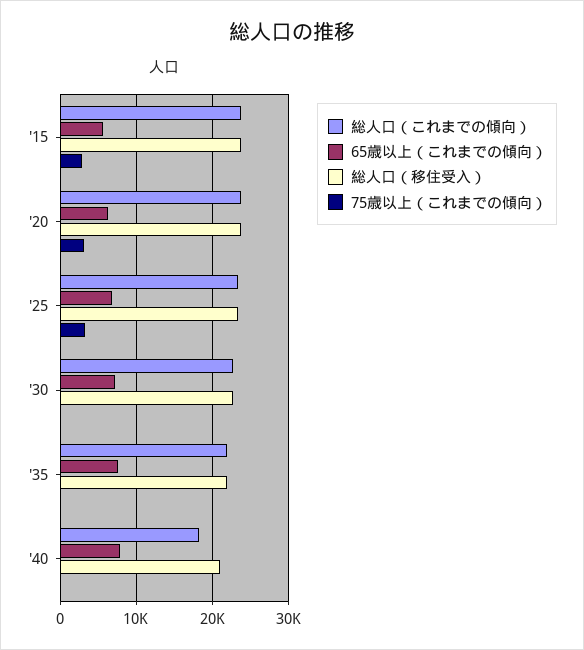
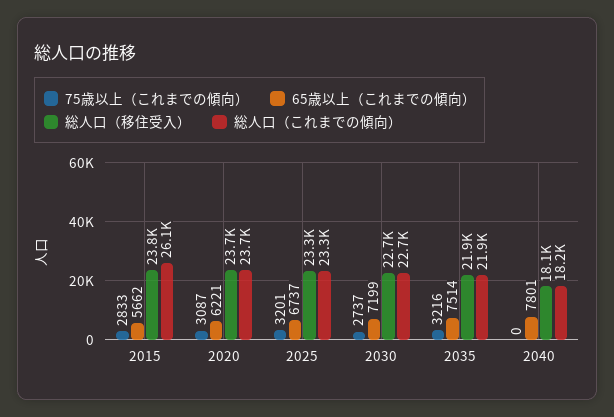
総人口（これまでの傾向）, '15: 24000 -> 26100
75歳以上（これまでの傾向）, '30: 0 -> 2737
75歳以上（これまでの傾向）, '35: 0 -> 3216
総人口（移住受入）, '40: 21000 -> 18100

